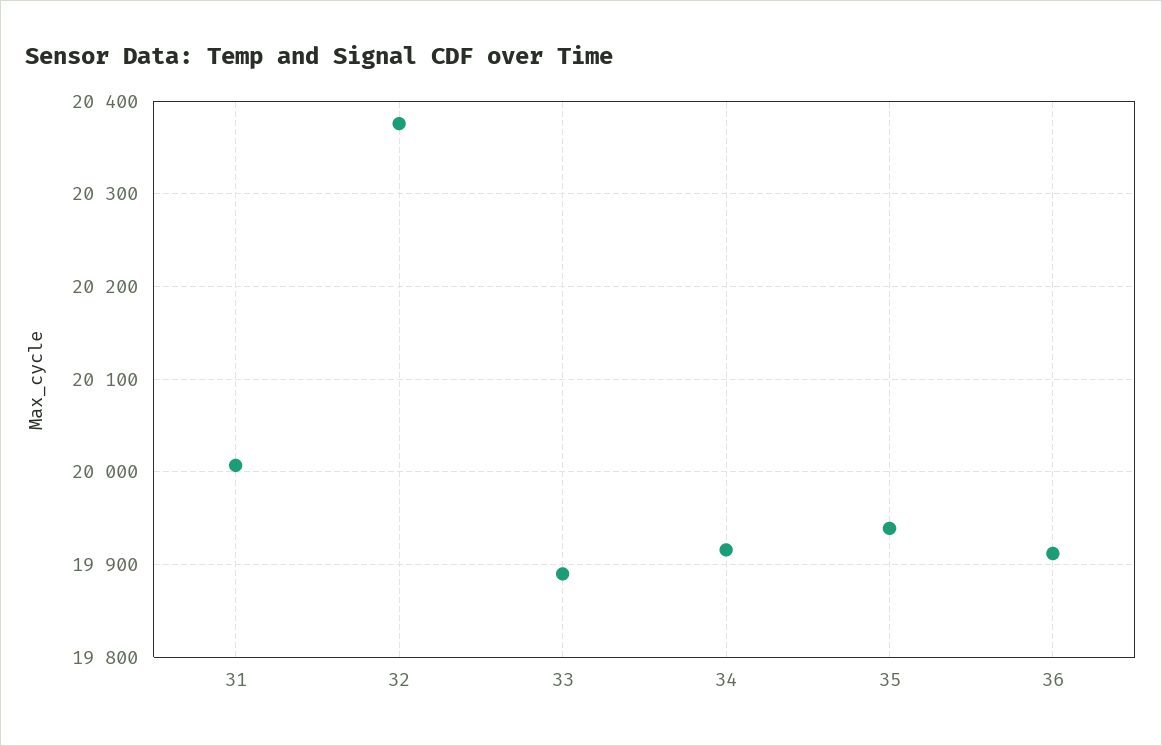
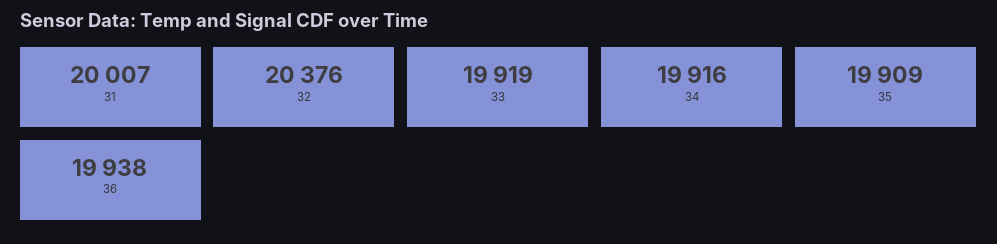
33: 19890 -> 19919
35: 19940 -> 19909
36: 19910 -> 19938

